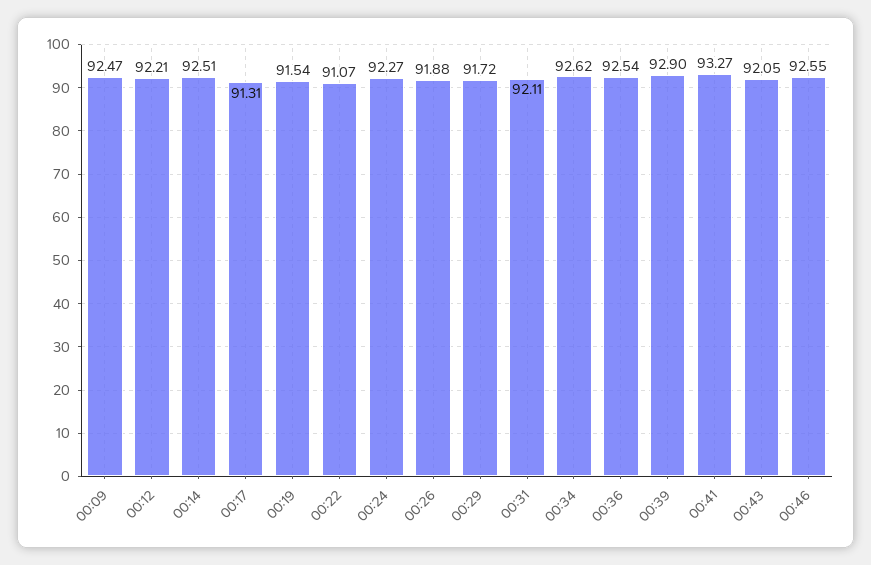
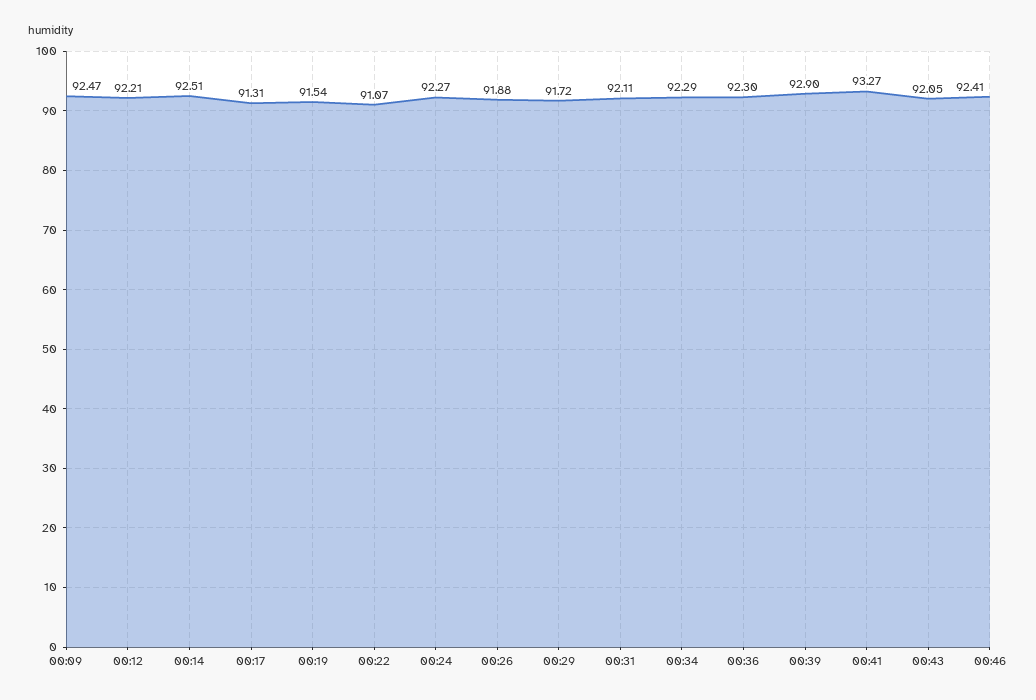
00:34: 92.62 -> 92.29
00:36: 92.54 -> 92.3
00:46: 92.55 -> 92.41

